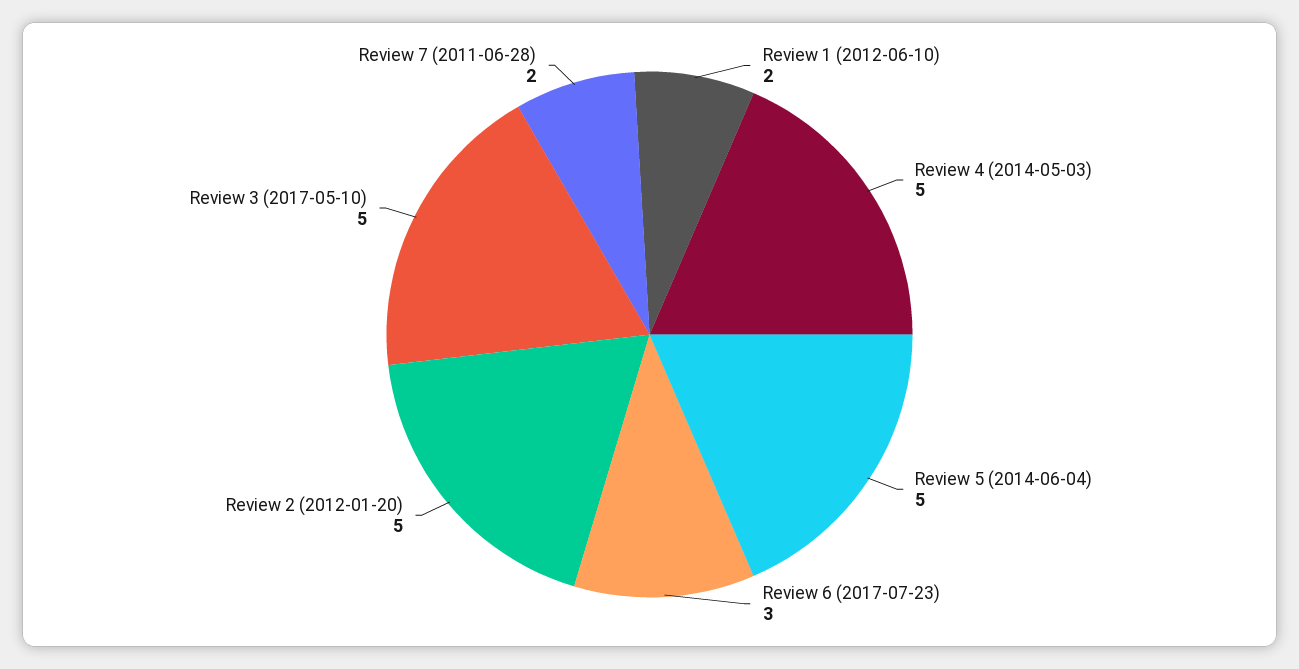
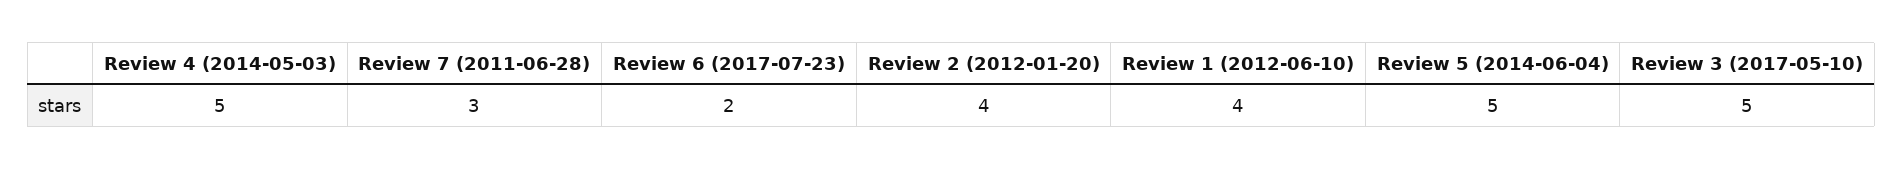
Review 1 (2012-06-10): 2 -> 4
Review 6 (2017-07-23): 3 -> 2
Review 2 (2012-01-20): 5 -> 4
Review 7 (2011-06-28): 2 -> 3

